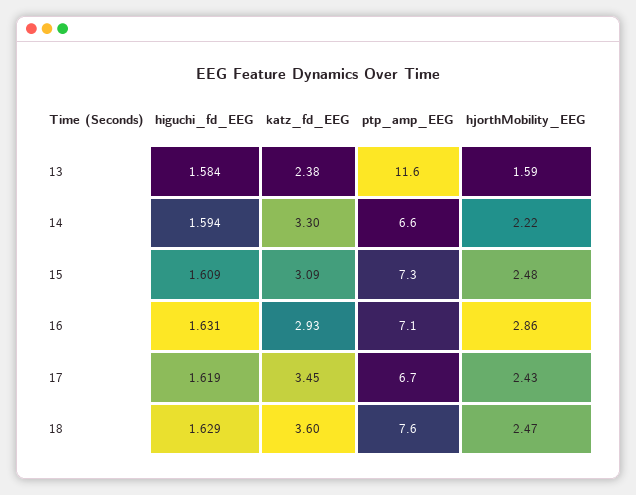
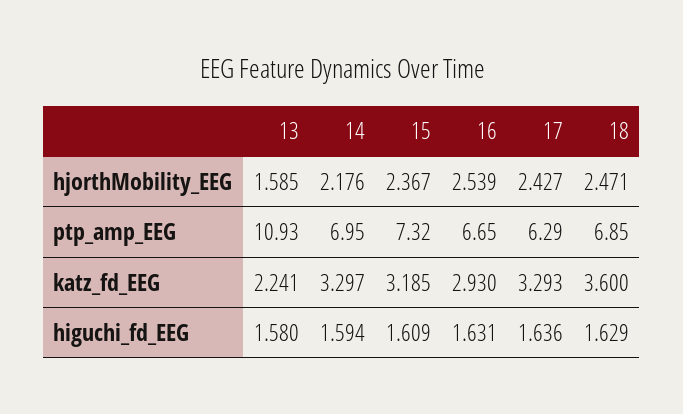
higuchi_fd_EEG, 13: 1.584 -> 1.58
katz_fd_EEG, 13: 2.38 -> 2.241
ptp_amp_EEG, 13: 11.6 -> 10.93
ptp_amp_EEG, 14: 6.6 -> 6.95
hjorthMobility_EEG, 14: 2.22 -> 2.176
katz_fd_EEG, 15: 3.09 -> 3.185
hjorthMobility_EEG, 15: 2.48 -> 2.367
ptp_amp_EEG, 16: 7.1 -> 6.65
hjorthMobility_EEG, 16: 2.86 -> 2.539
higuchi_fd_EEG, 17: 1.619 -> 1.636
katz_fd_EEG, 17: 3.45 -> 3.293
ptp_amp_EEG, 17: 6.7 -> 6.29
ptp_amp_EEG, 18: 7.6 -> 6.85

